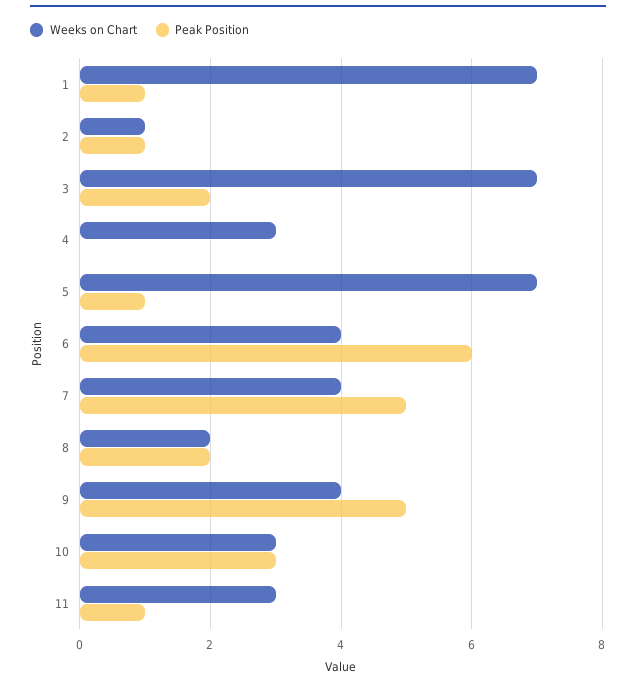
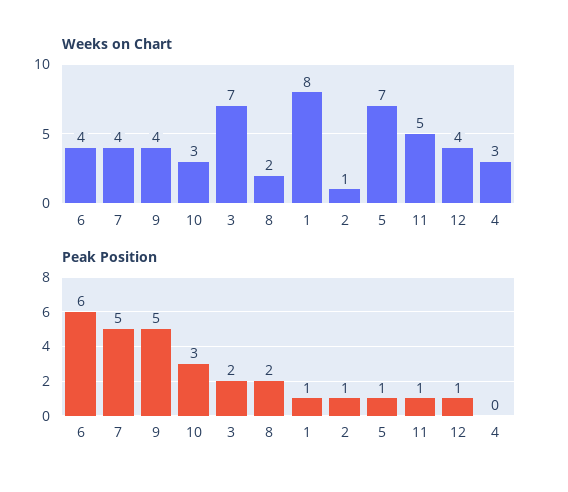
Weeks on Chart, 1: 7 -> 8
Weeks on Chart, 11: 3 -> 5
Weeks on Chart, 12: none -> 4
Peak Position, 12: none -> 1

